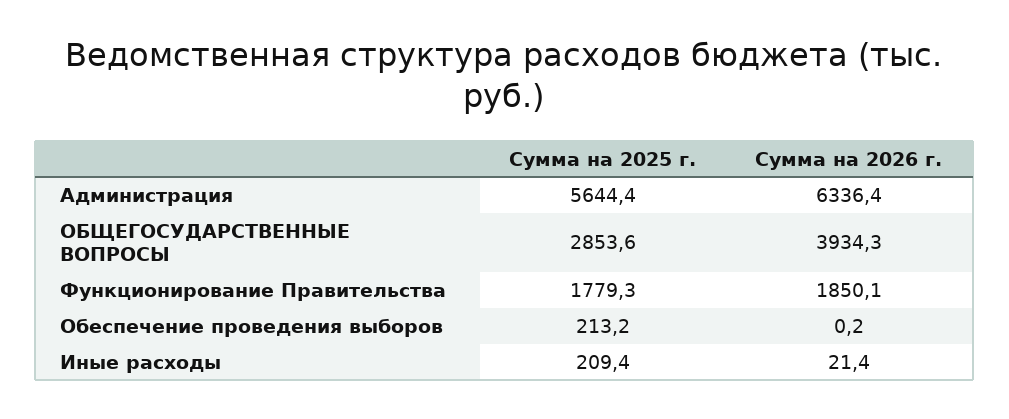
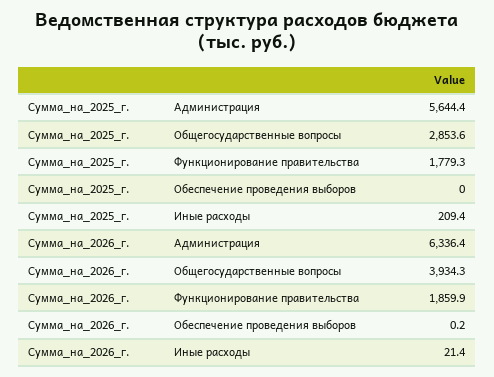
Сумма на 2026 г., Функционирование Правительства: 1850.1 -> 1859.9
Сумма на 2025 г., Обеспечение проведения выборов: 213.2 -> 0

